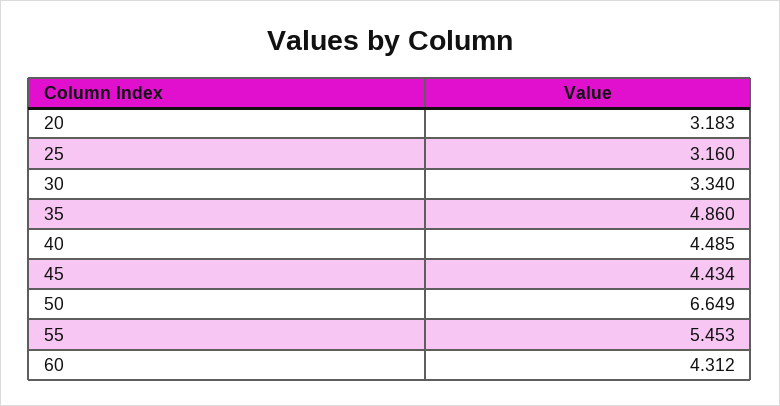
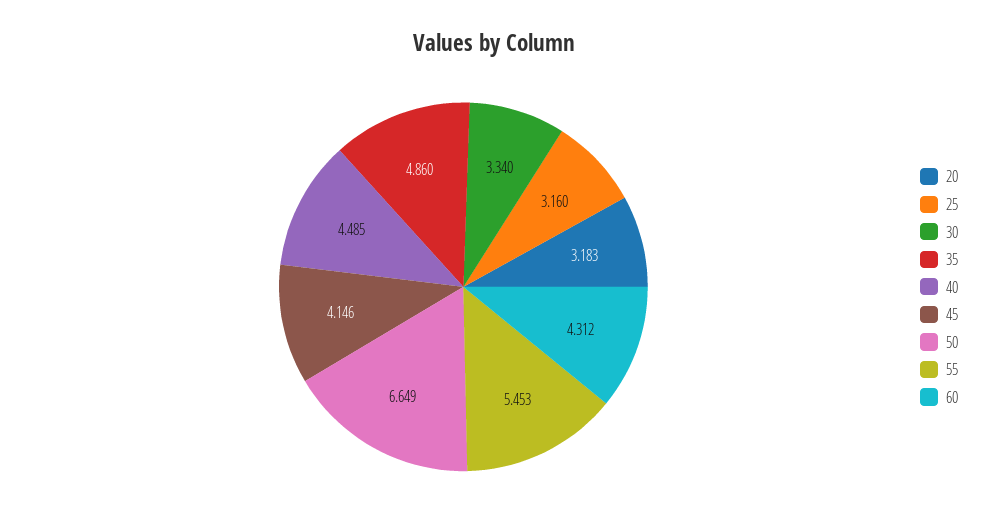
45: 4.434 -> 4.146

